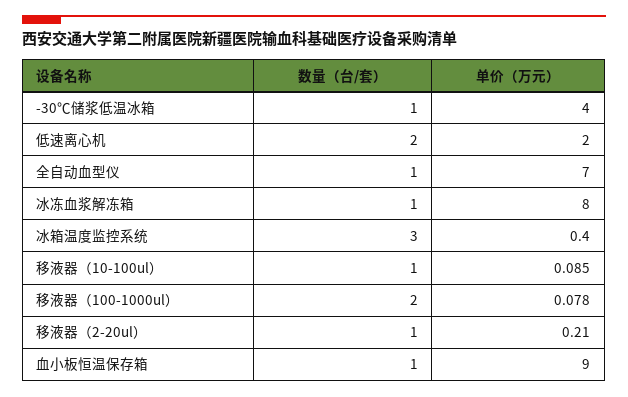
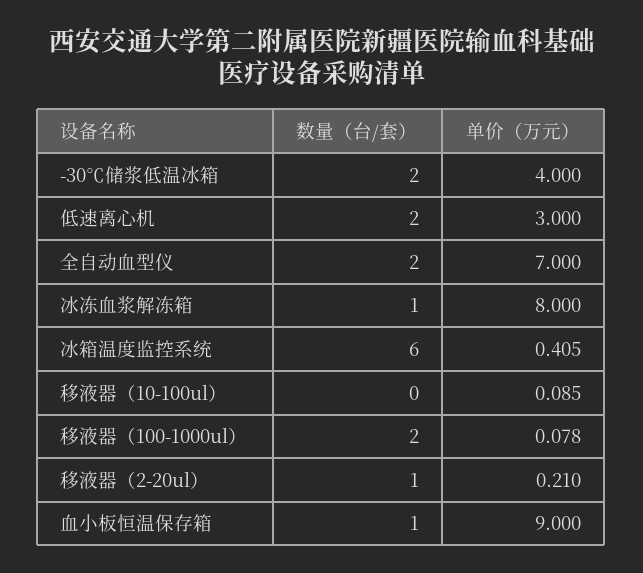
数量（台/套）, -30℃储浆低温冰箱: 1 -> 2
单价（万元）, 低速离心机: 2 -> 3
数量（台/套）, 全自动血型仪: 1 -> 2
数量（台/套）, 冰箱温度监控系统: 3 -> 6
单价（万元）, 冰箱温度监控系统: 0.4 -> 0.405
数量（台/套）, 移液器（10-100ul）: 1 -> 0

